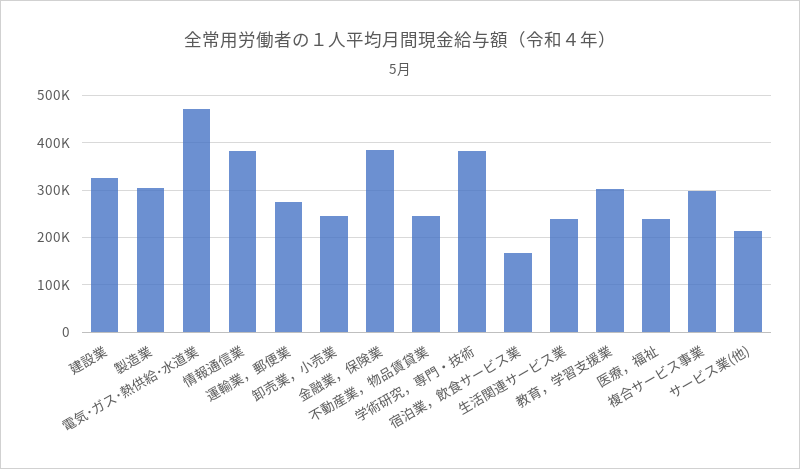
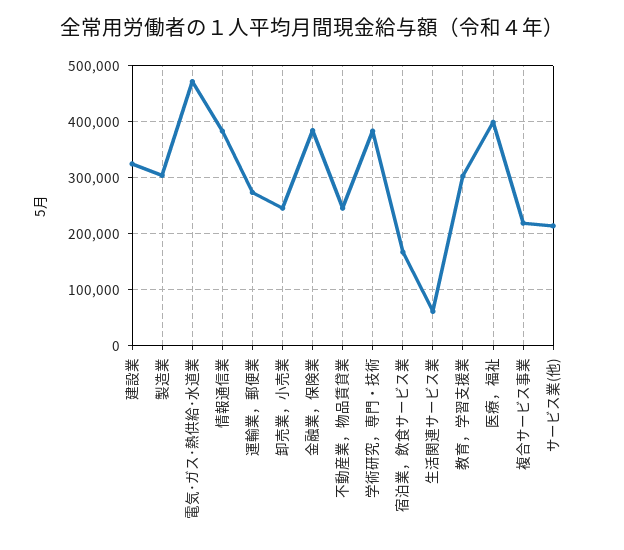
生活関連サービス業: 240000 -> 60000
医療，福祉: 240000 -> 400000
複合サービス事業: 300000 -> 220000

